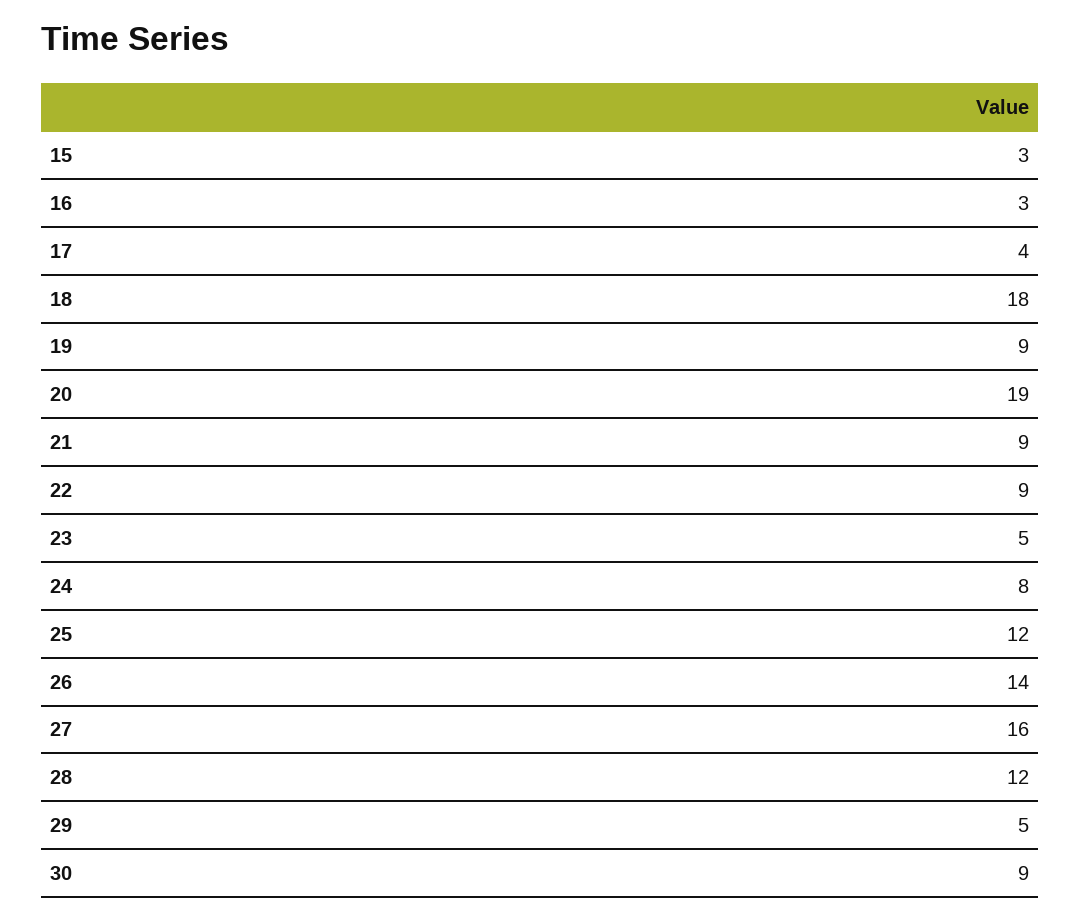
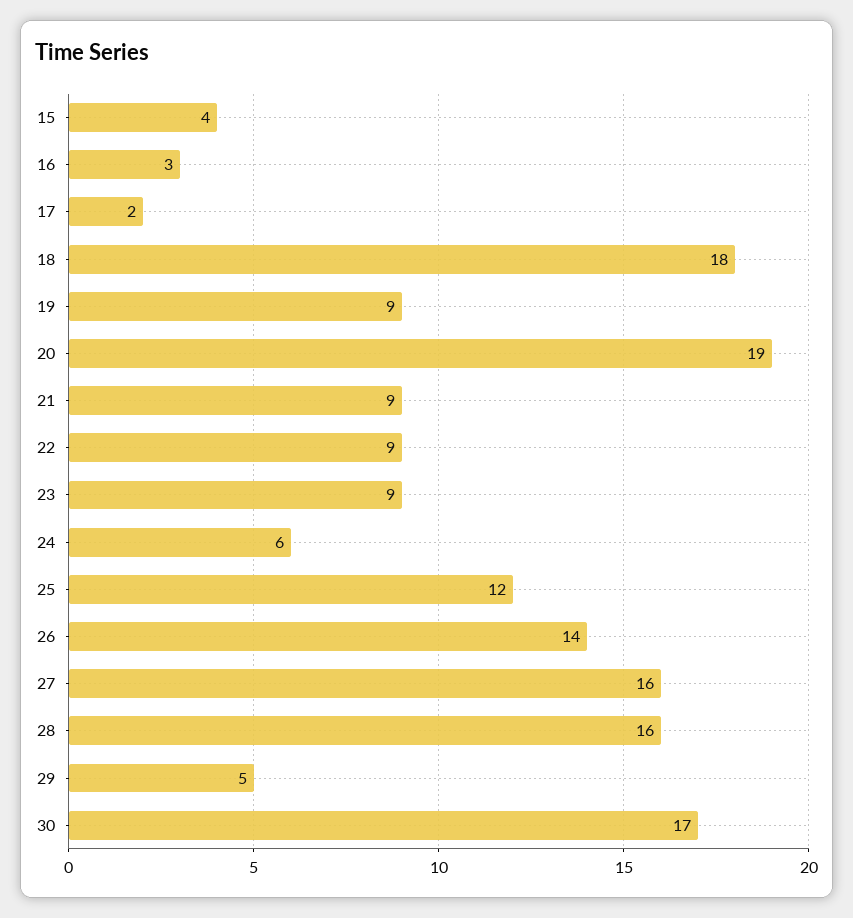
15: 3 -> 4
17: 4 -> 2
23: 5 -> 9
24: 8 -> 6
28: 12 -> 16
30: 9 -> 17

